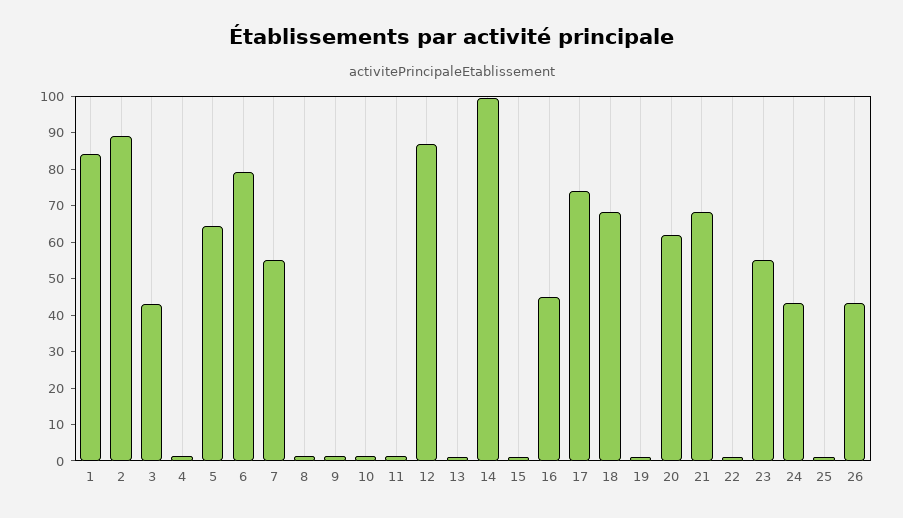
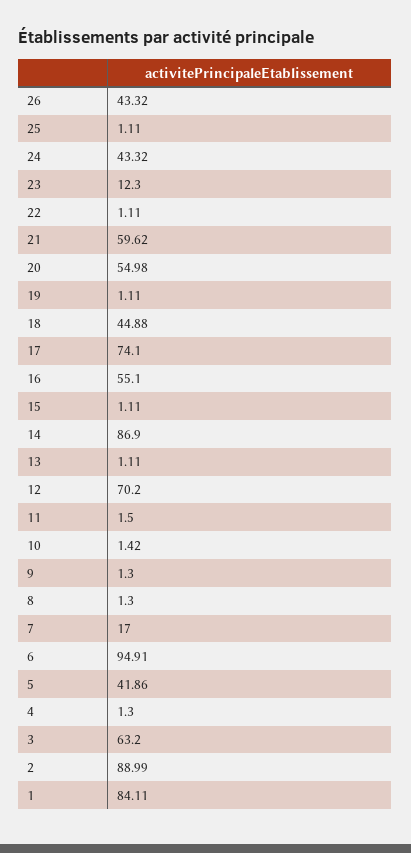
3: 42.5 -> 63.2
5: 65 -> 41.86
6: 80 -> 94.91
7: 55 -> 17
12: 87.5 -> 70.2
14: 100 -> 86.9
16: 45 -> 55.1
18: 67.5 -> 44.88
20: 62.5 -> 54.98
21: 67.5 -> 59.62
23: 55 -> 12.3

